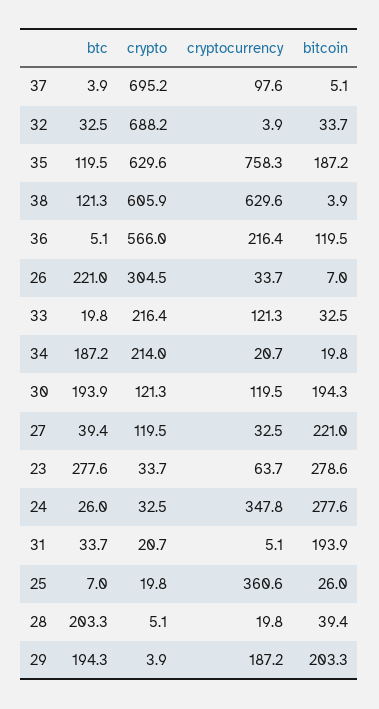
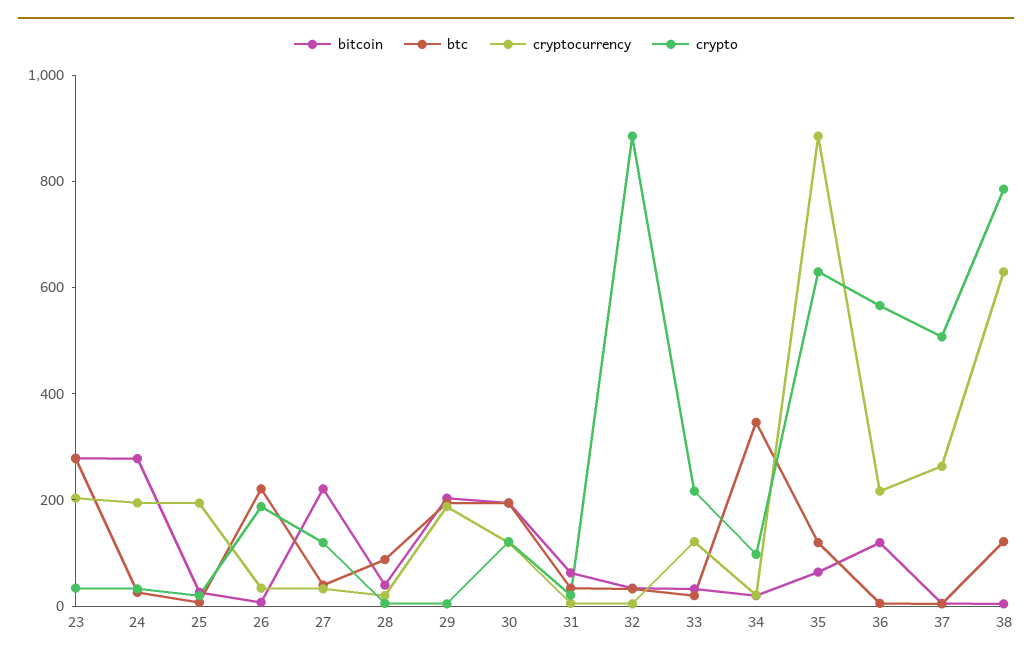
crypto, 37: 695.2 -> 500
cryptocurrency, 37: 97.6 -> 250
crypto, 32: 688.2 -> 900
cryptocurrency, 35: 758.3 -> 900
bitcoin, 35: 187.2 -> 50
crypto, 38: 605.9 -> 800
crypto, 26: 304.5 -> 200
btc, 34: 187.2 -> 350
crypto, 34: 214 -> 100
cryptocurrency, 23: 63.7 -> 200
cryptocurrency, 24: 347.8 -> 200
bitcoin, 31: 193.9 -> 50
cryptocurrency, 25: 360.6 -> 200
btc, 28: 203.3 -> 100

